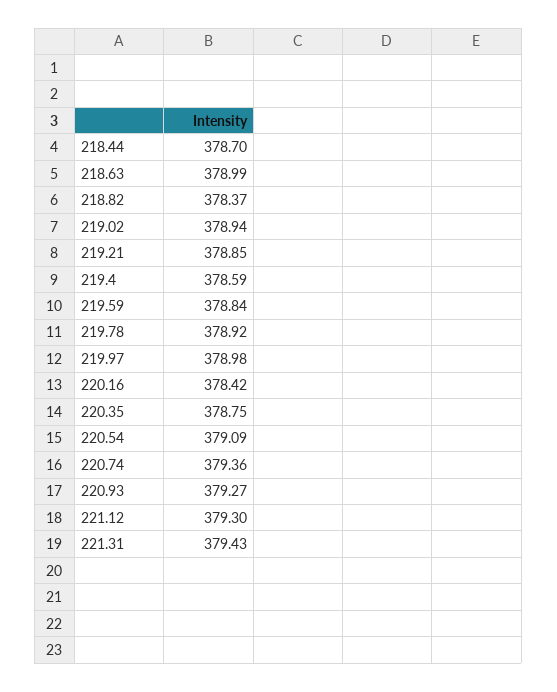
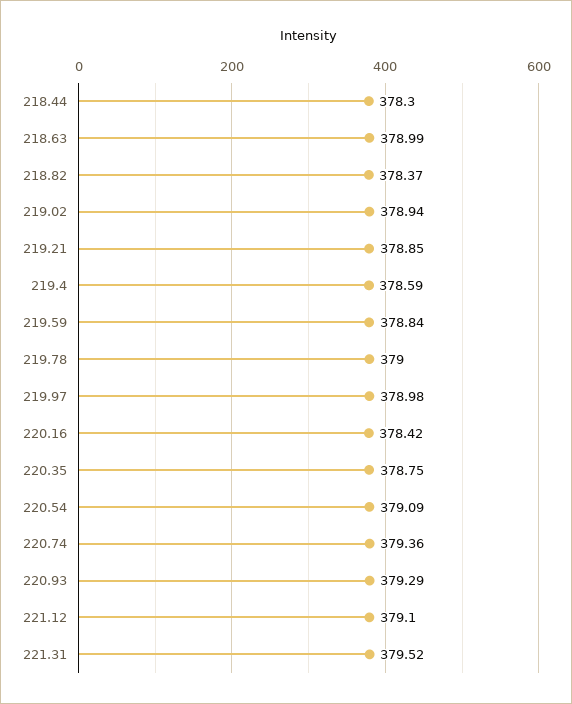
218.44: 378.7 -> 378.3
219.78: 378.92 -> 379
220.93: 379.27 -> 379.29
221.12: 379.3 -> 379.1
221.31: 379.43 -> 379.52

